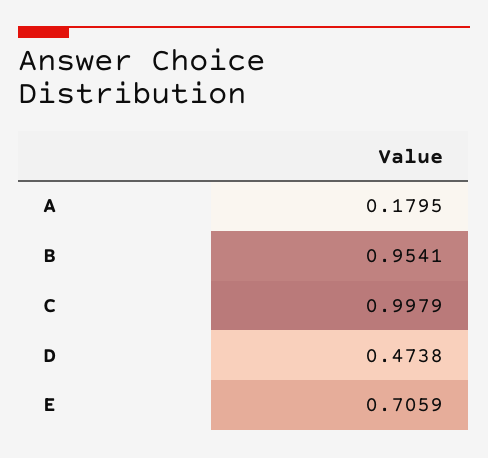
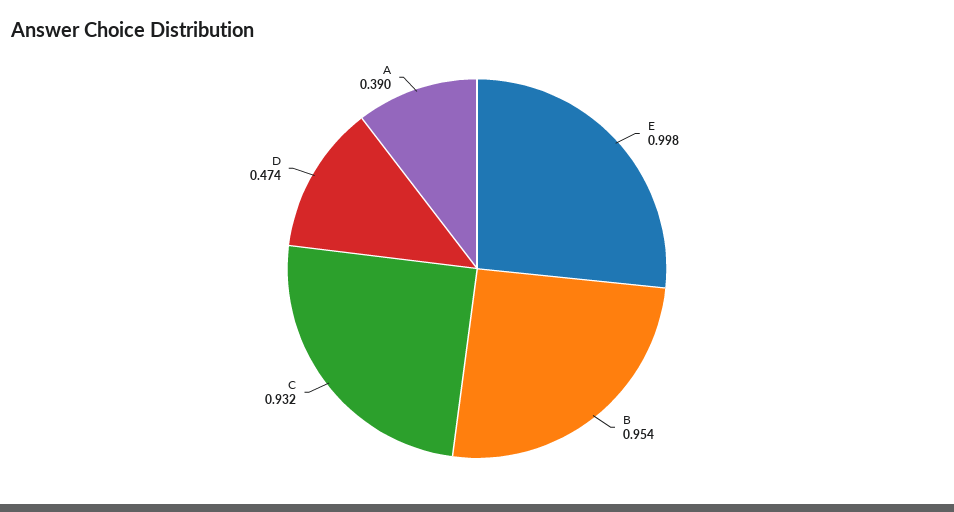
A: 0.1795 -> 0.39
C: 0.9979 -> 0.932
E: 0.7059 -> 0.998

